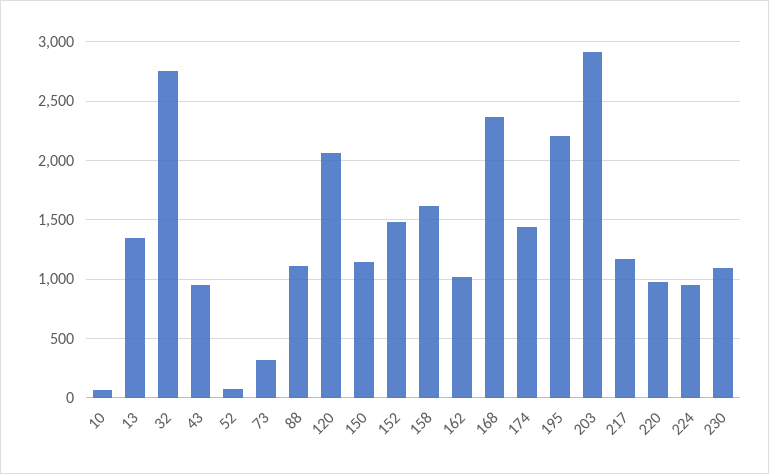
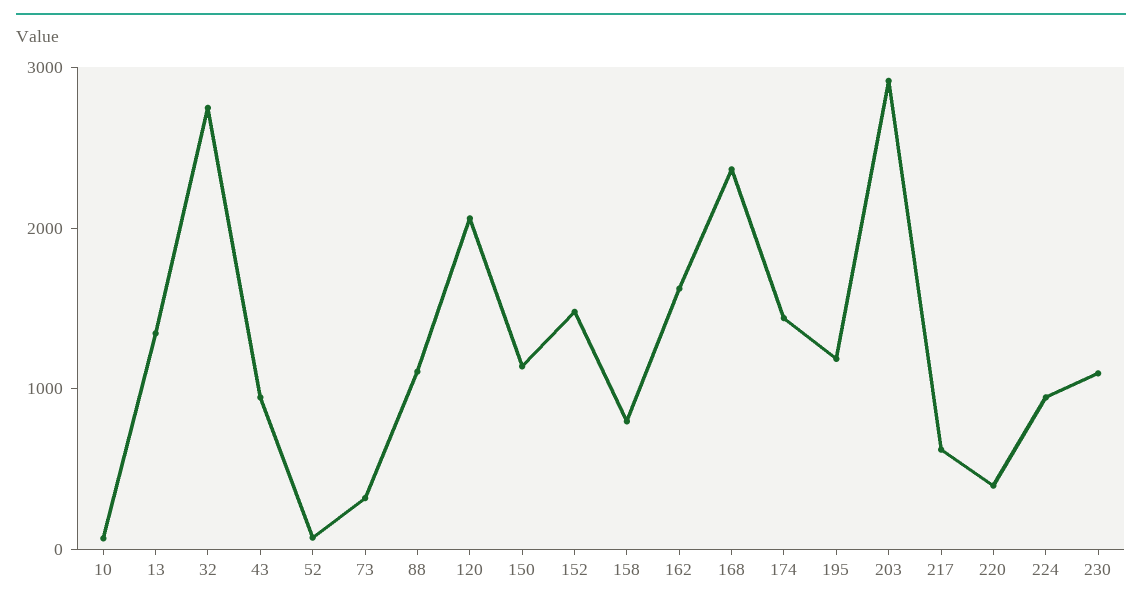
158: 1600 -> 800
162: 1000 -> 1600
195: 2200 -> 1200
217: 1200 -> 600
220: 1000 -> 400

